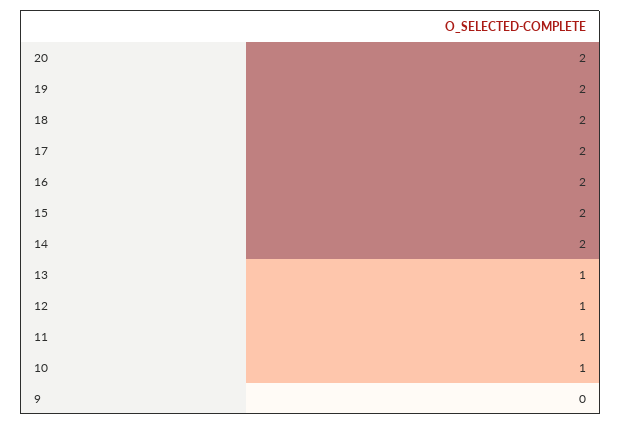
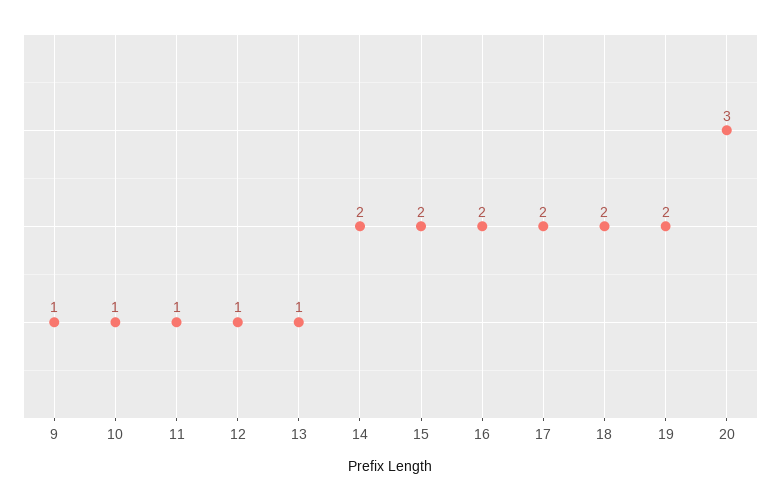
20: 2 -> 3
9: 0 -> 1

